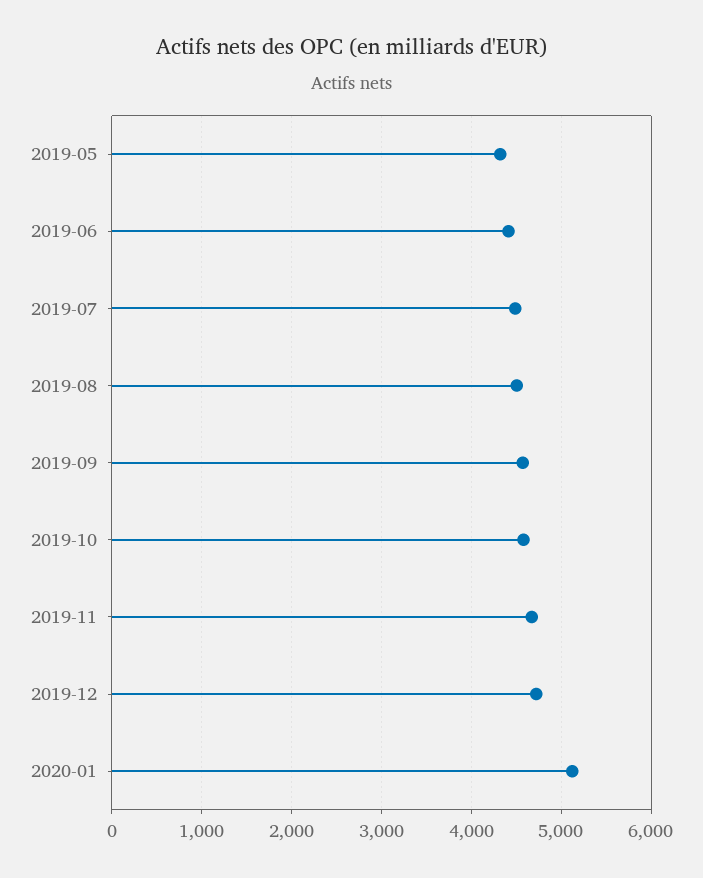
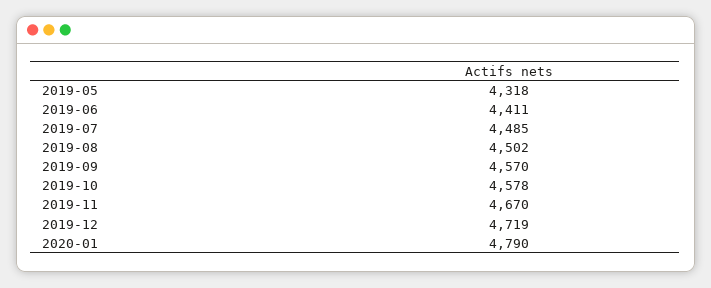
2020-01: 5100 -> 4790

